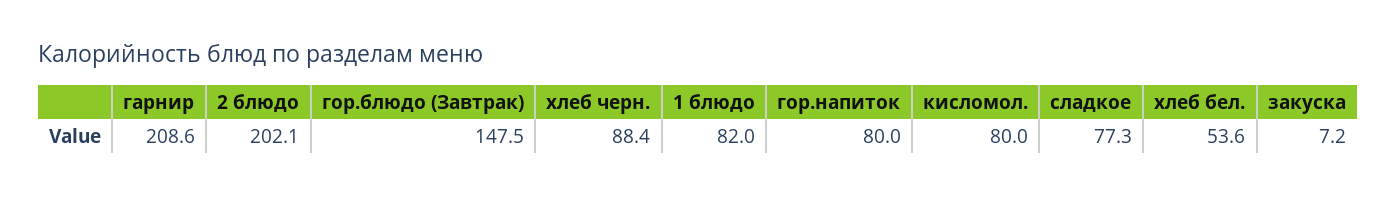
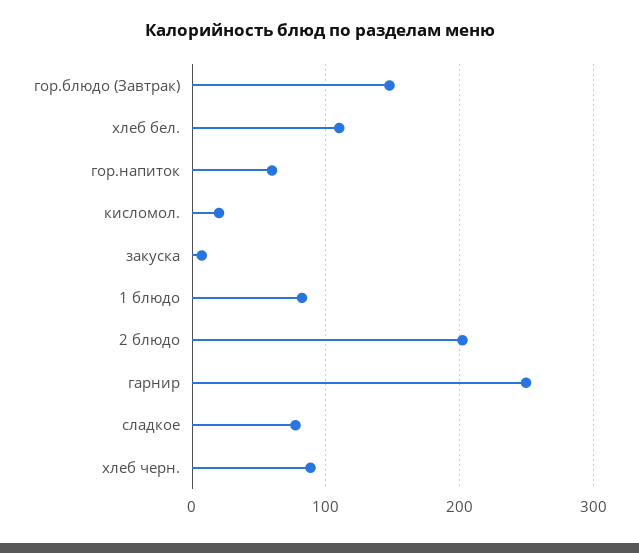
гарнир: 208.6 -> 250
гор.напиток: 80 -> 60
кисломол.: 80 -> 20
хлеб бел.: 53.6 -> 110

